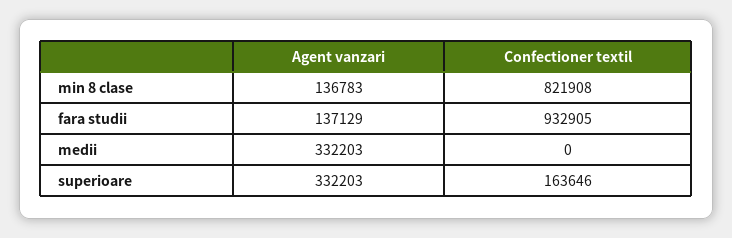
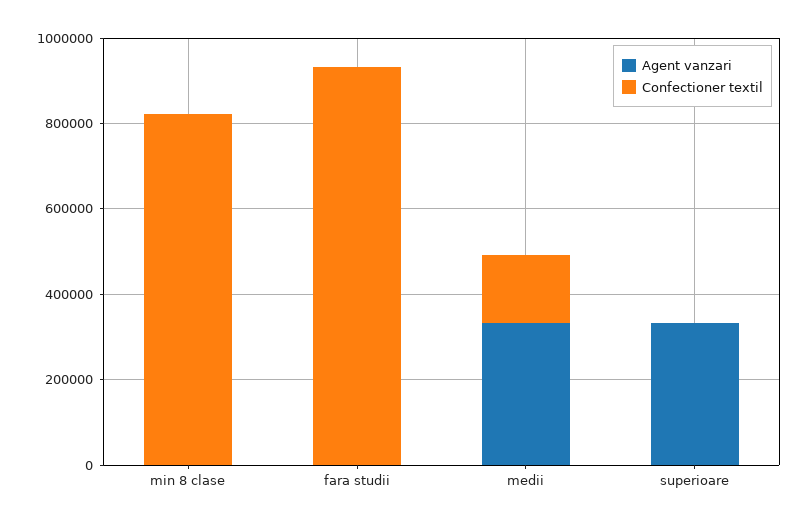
Agent vanzari, min 8 clase: 136783 -> 0
Agent vanzari, fara studii: 137129 -> 0
Confectioner textil, medii: 0 -> 150000
Confectioner textil, superioare: 163646 -> 0

